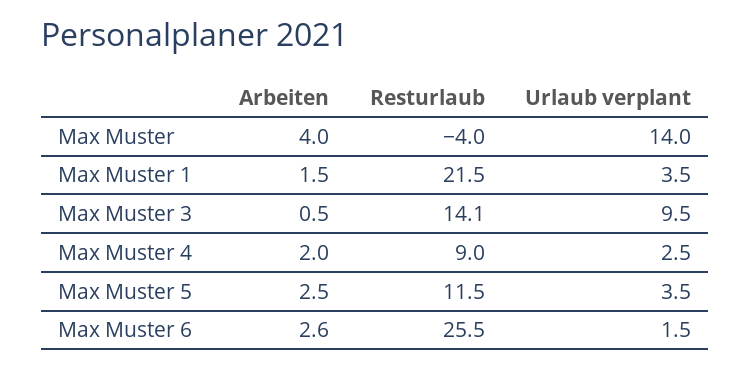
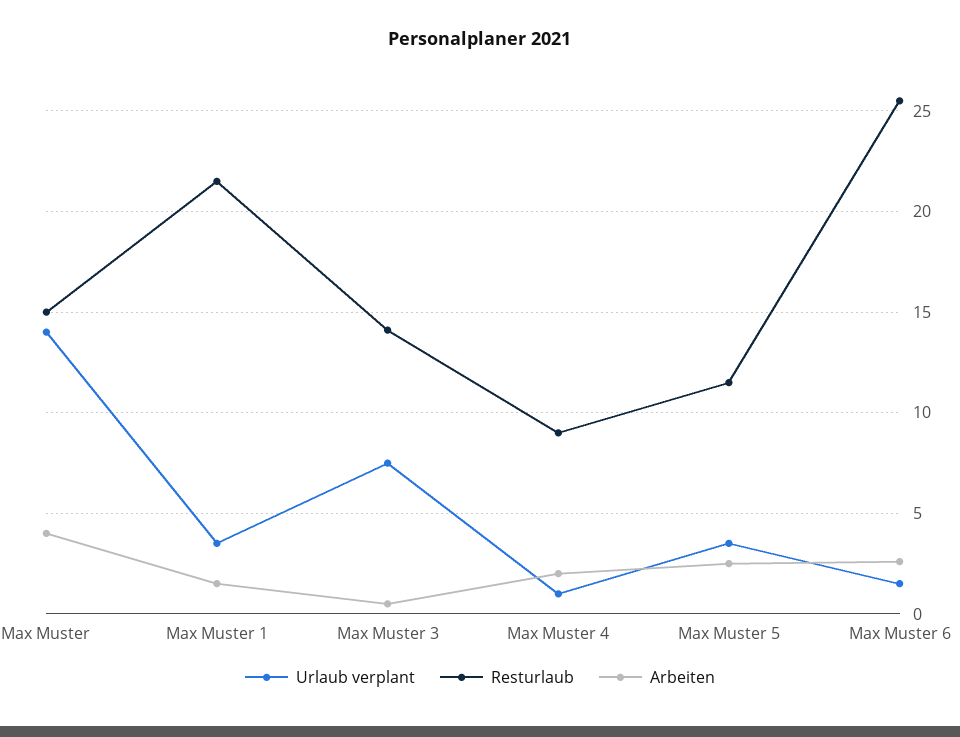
Resturlaub, Max Muster: -4 -> 15
Urlaub verplant, Max Muster 3: 9.5 -> 7.5
Urlaub verplant, Max Muster 4: 2.5 -> 1

